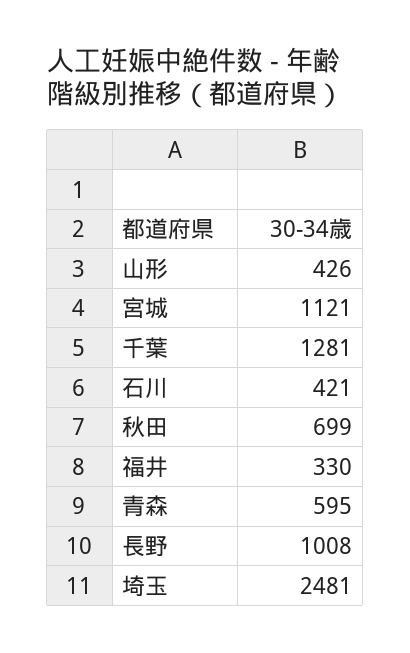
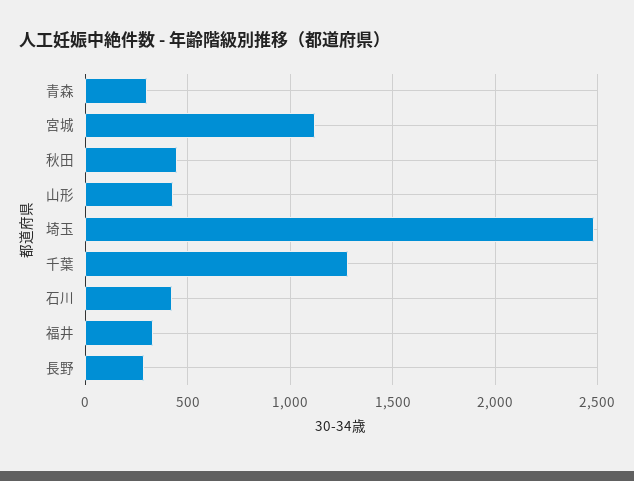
秋田: 699 -> 450
青森: 595 -> 300
長野: 1008 -> 300

